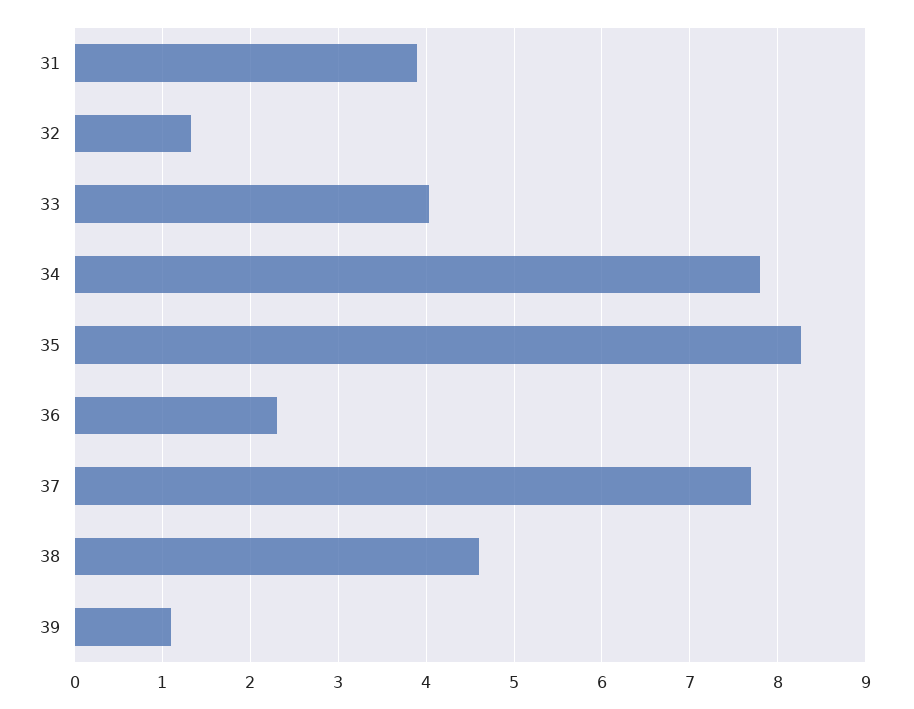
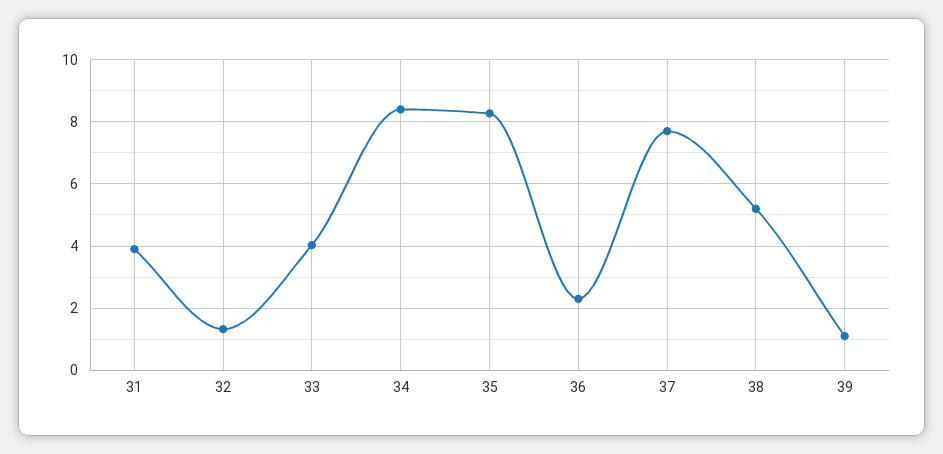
34: 7.8 -> 8.4
38: 4.6 -> 5.2

